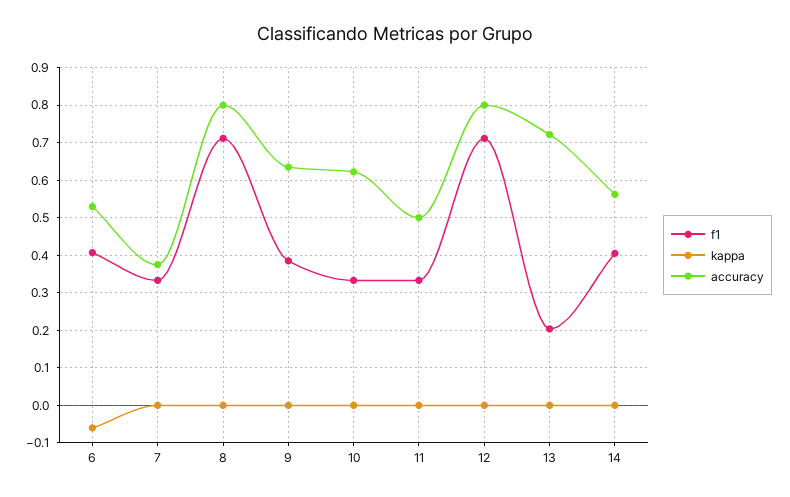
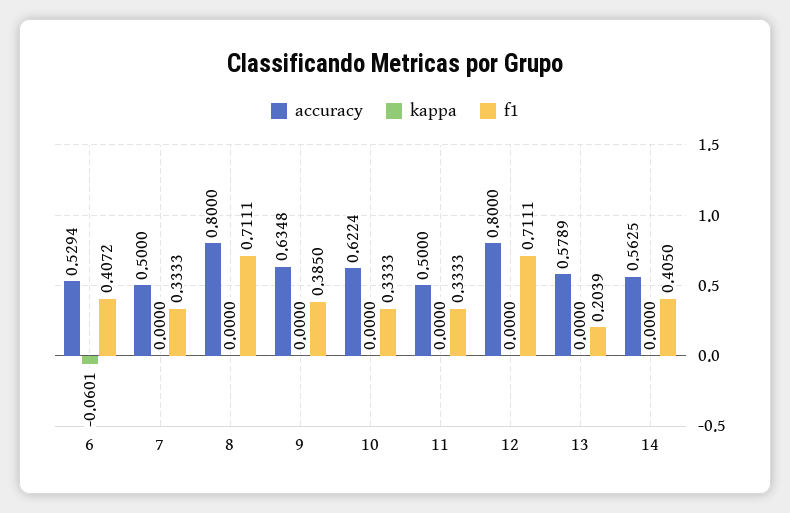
accuracy, 7: 0.38 -> 0.5
accuracy, 13: 0.72 -> 0.5789

